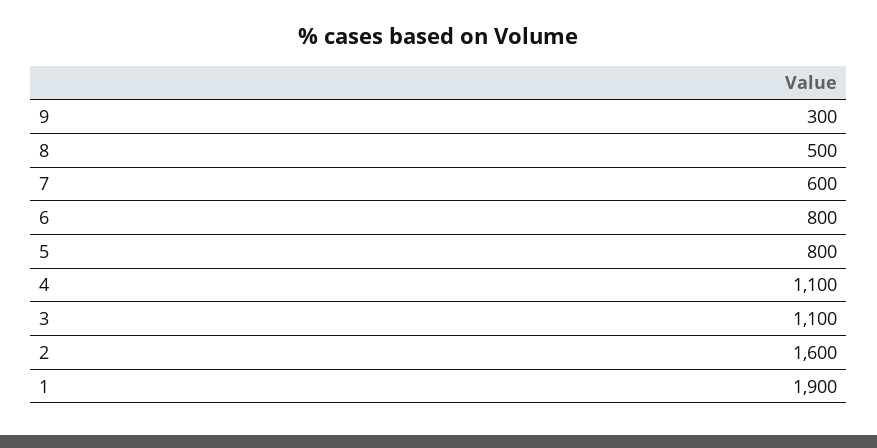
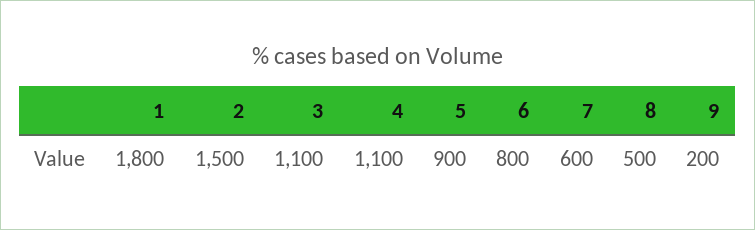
9: 300 -> 200
5: 800 -> 900
2: 1600 -> 1500
1: 1900 -> 1800

